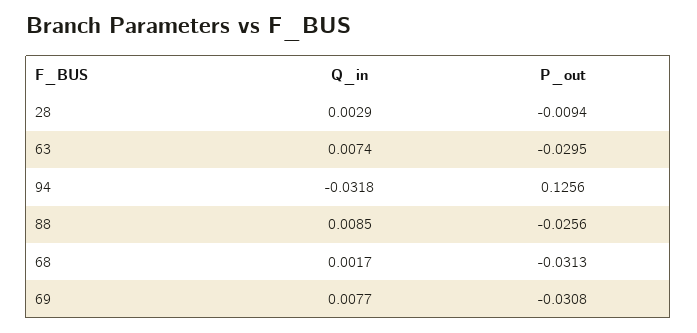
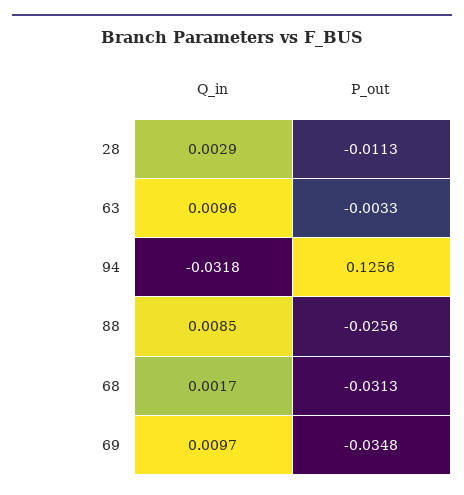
P_out, 28: -0.0094 -> -0.0113
Q_in, 63: 0.0074 -> 0.0096
P_out, 63: -0.0295 -> -0.0033
Q_in, 69: 0.0077 -> 0.0097
P_out, 69: -0.0308 -> -0.0348

